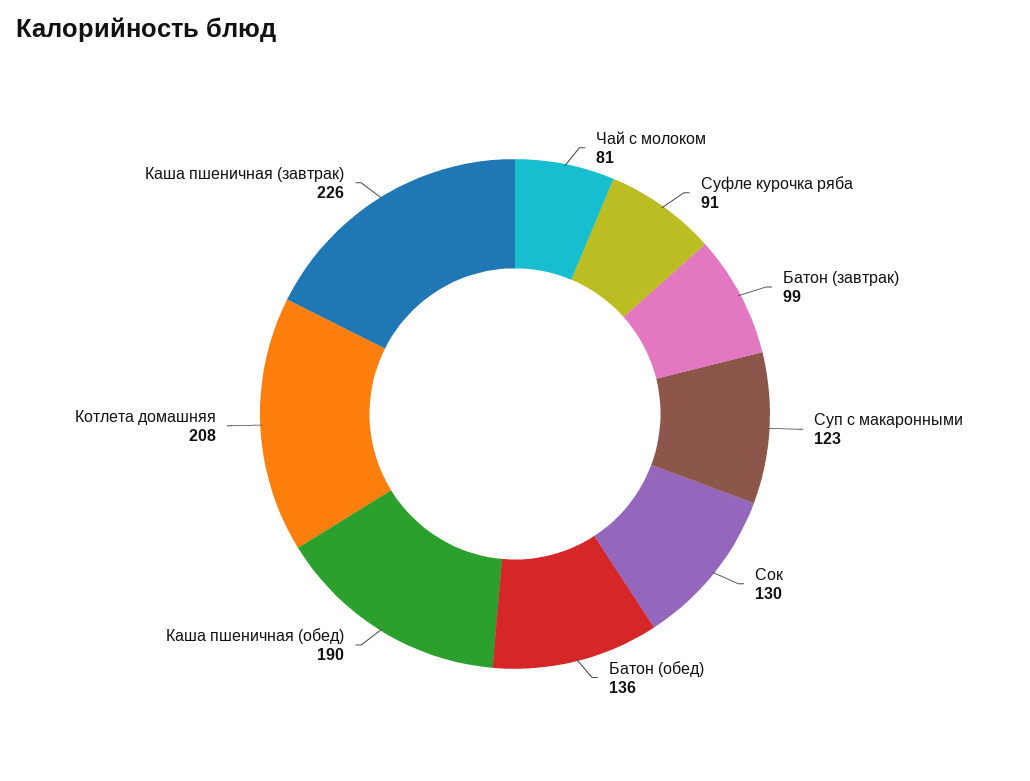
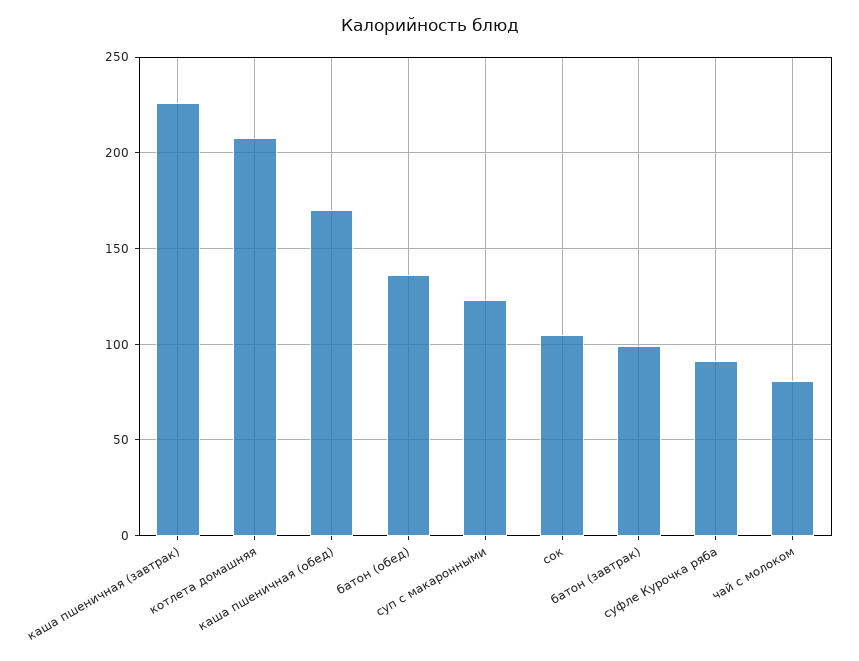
Сок: 130 -> 105
Каша пшеничная (обед): 190 -> 170

